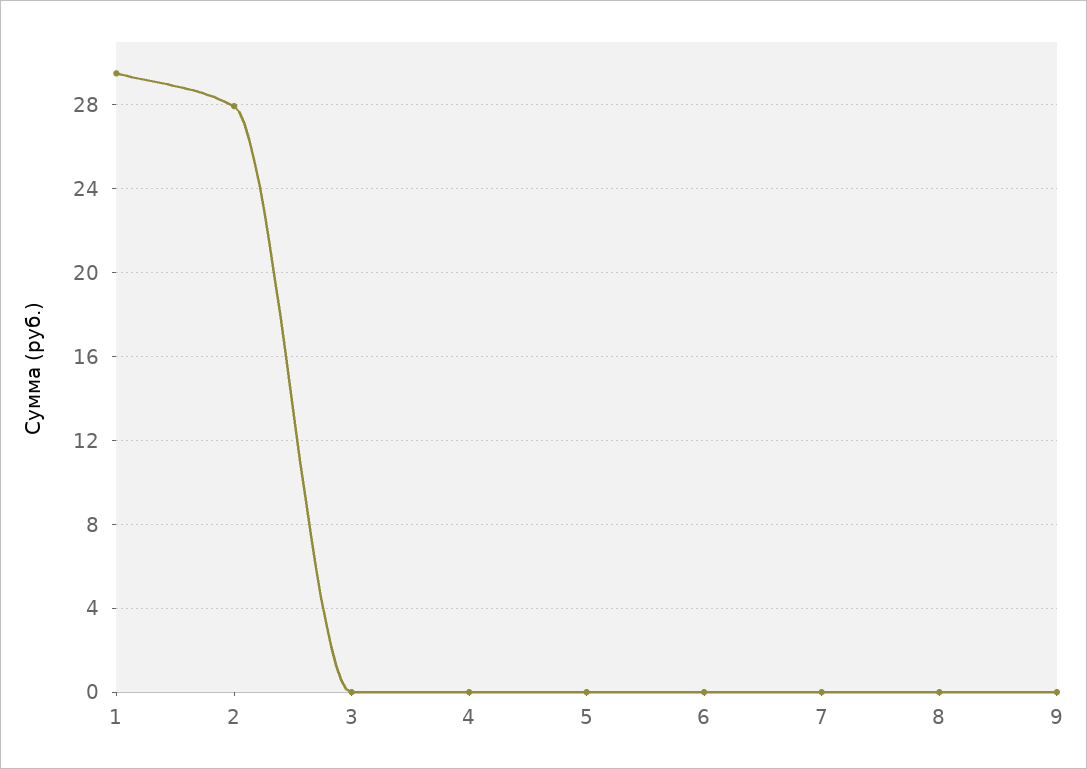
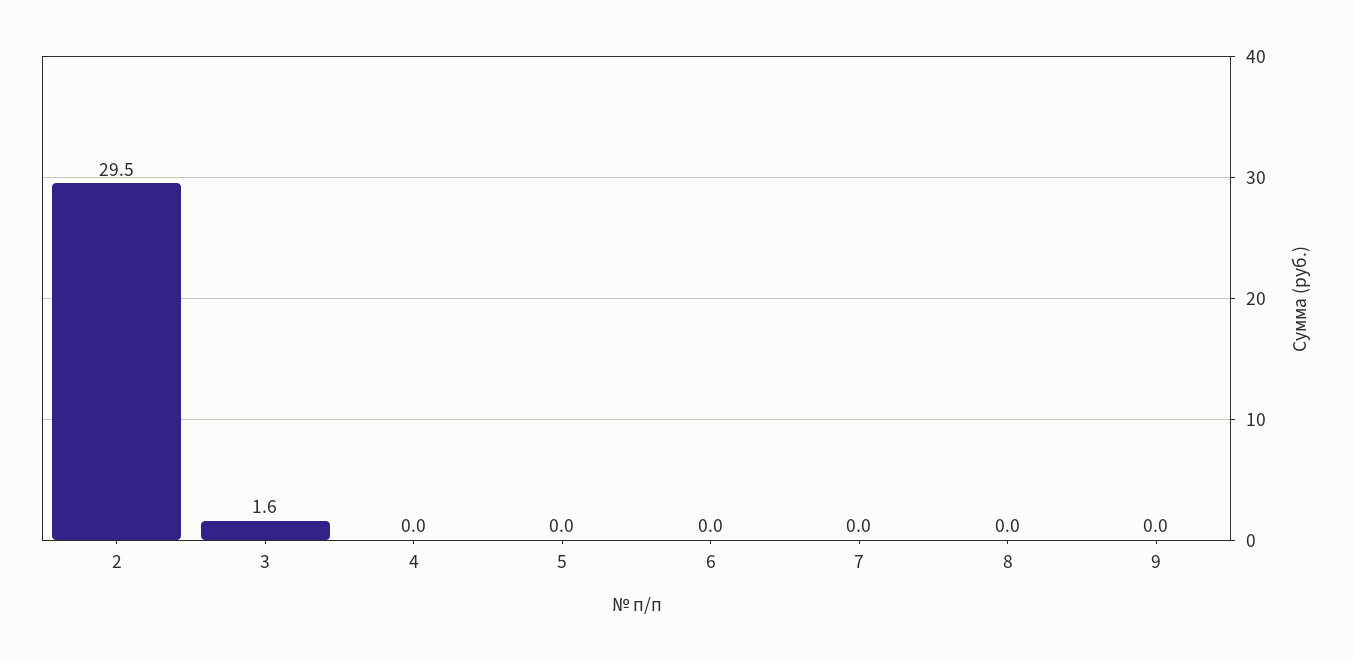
1: 29.5 -> none
2: 28 -> 29.5
3: 0 -> 1.6

